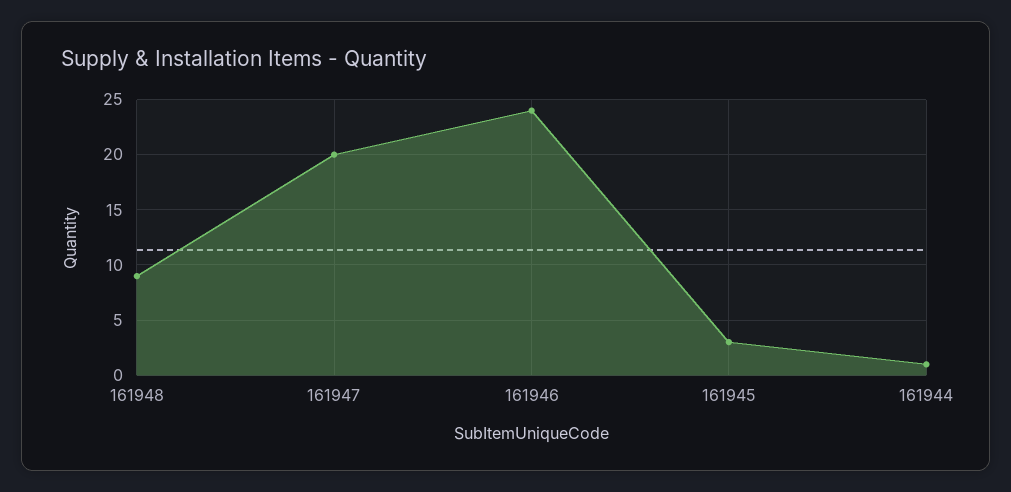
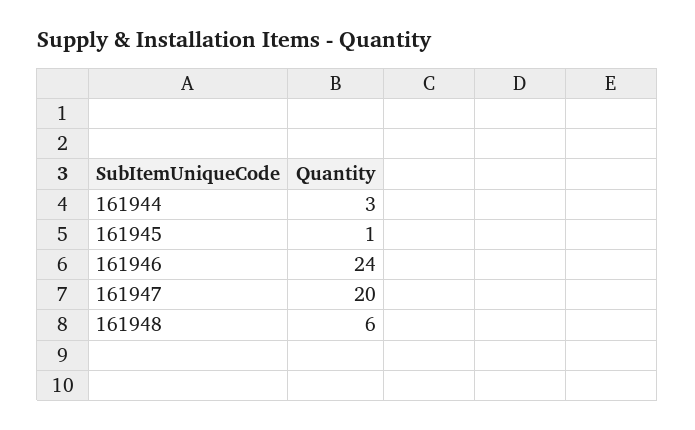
161948: 9 -> 6
161945: 3 -> 1
161944: 1 -> 3

